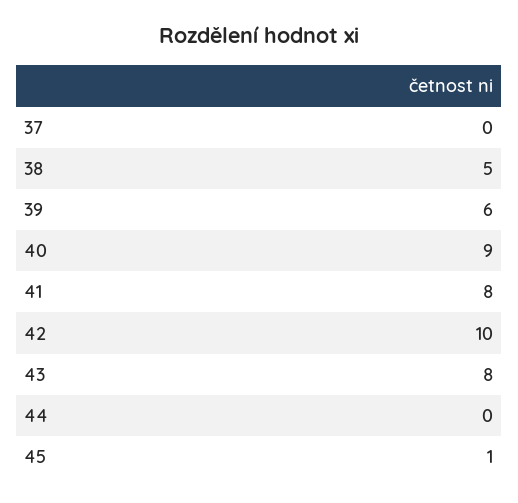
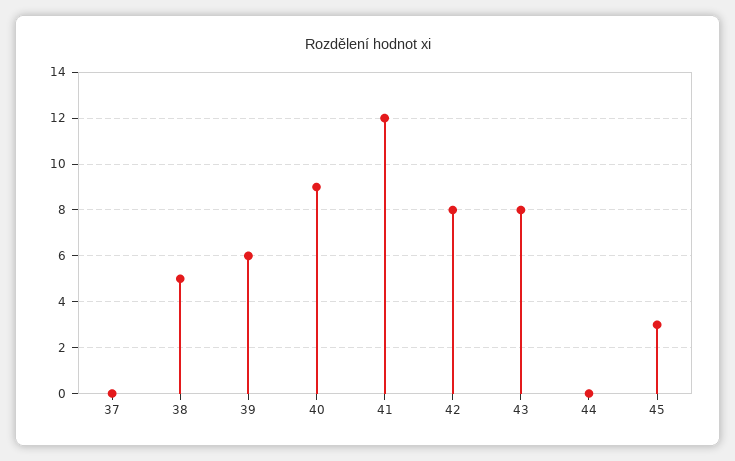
41: 8 -> 12
42: 10 -> 8
45: 1 -> 3

